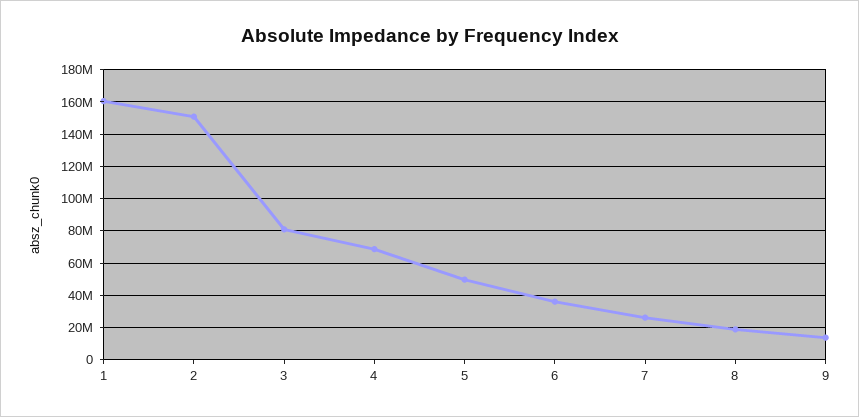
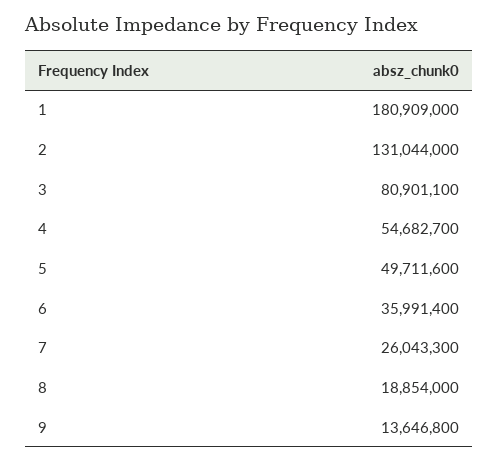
1: 160000000 -> 180909000
2: 150000000 -> 131044000
4: 70000000 -> 54682700

